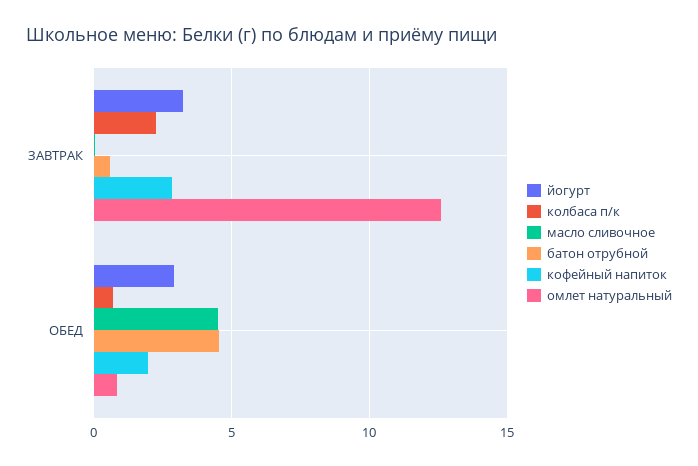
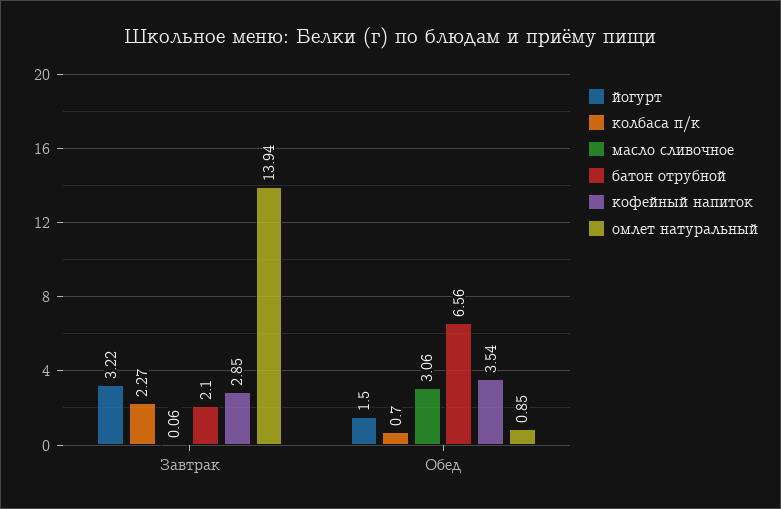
батон отрубной, ЗАВТРАК: 0.5 -> 2.1
омлет натуральный, ЗАВТРАК: 12.5 -> 13.94
йогурт, ОБЕД: 3 -> 1.5
масло сливочное, ОБЕД: 4.5 -> 3.06
батон отрубной, ОБЕД: 4.5 -> 6.56
кофейный напиток, ОБЕД: 2 -> 3.54

